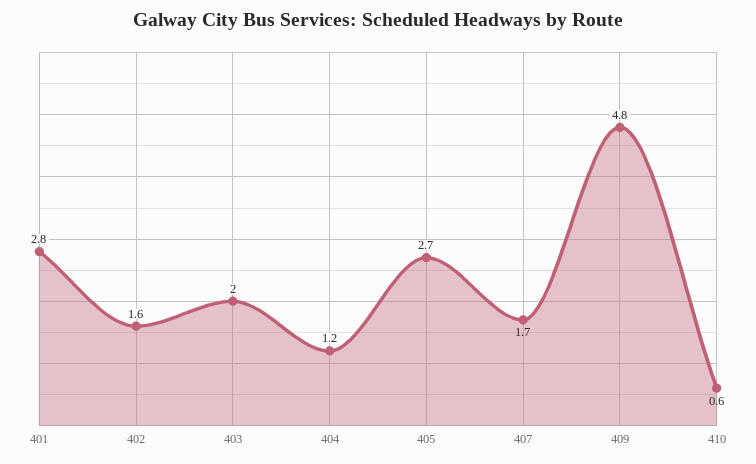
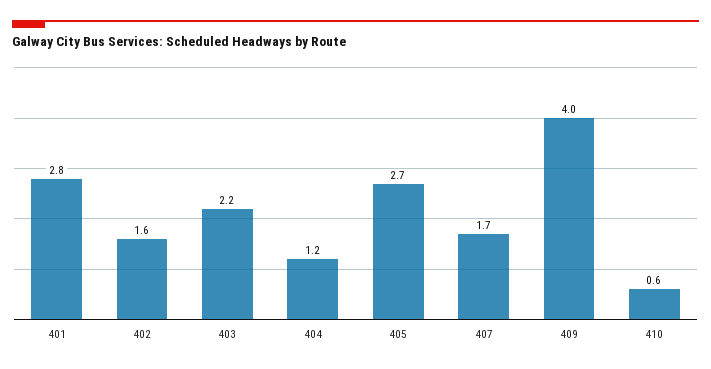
403: 2 -> 2.2
409: 4.8 -> 4

